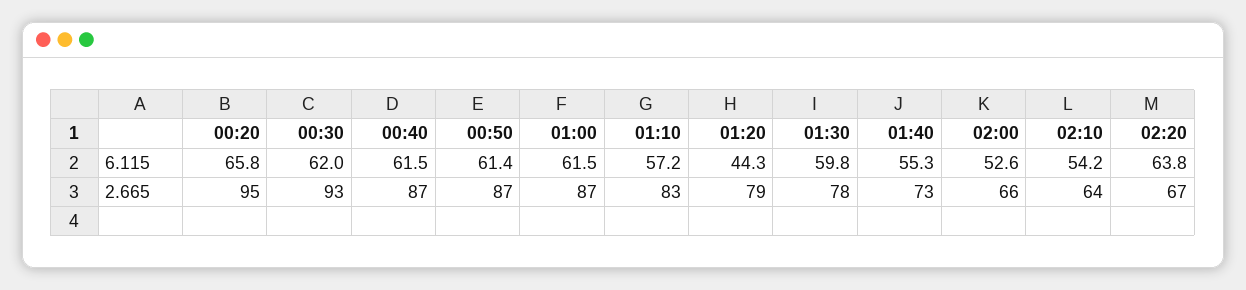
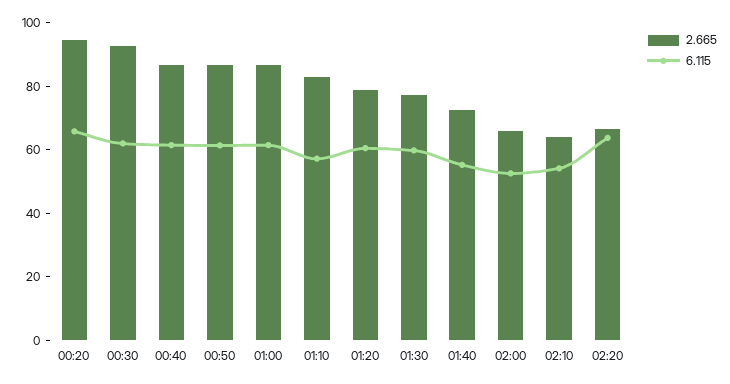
6.115, 01:20: 44.3 -> 60

